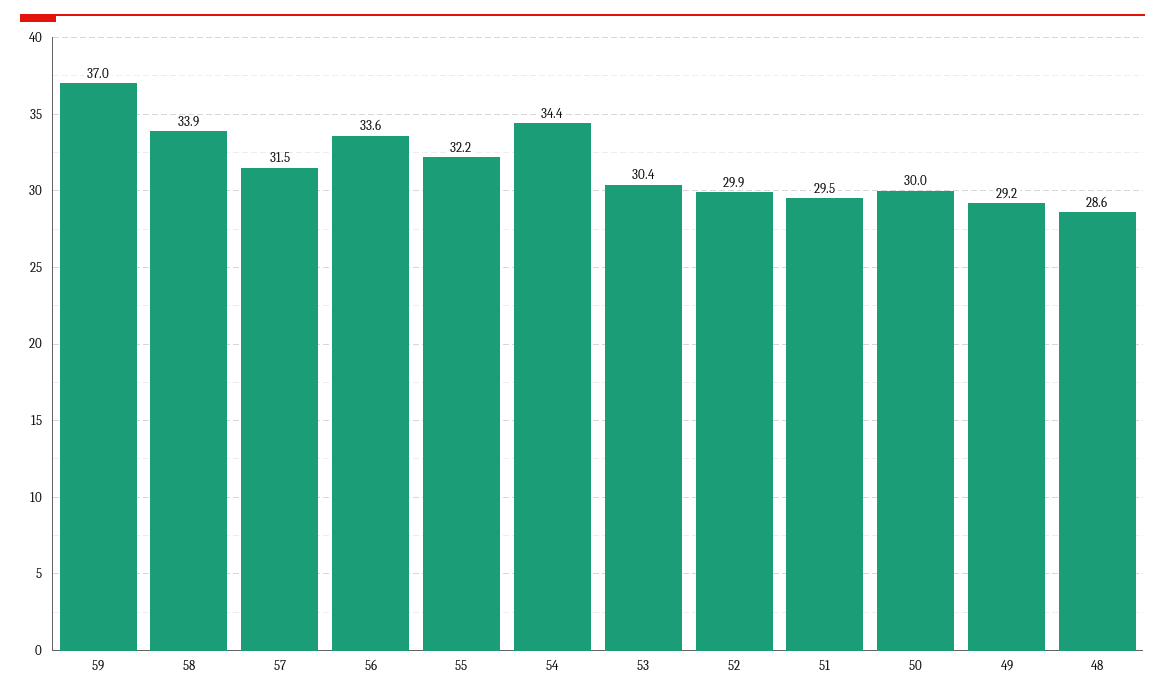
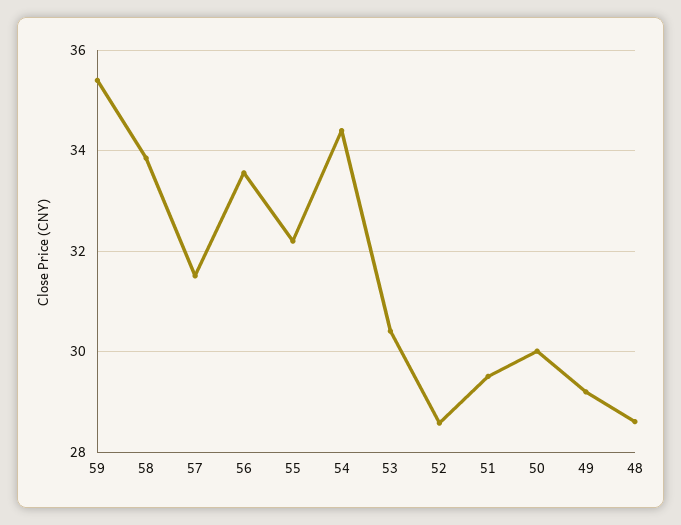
59: 37 -> 35.4
52: 29.9 -> 28.6

